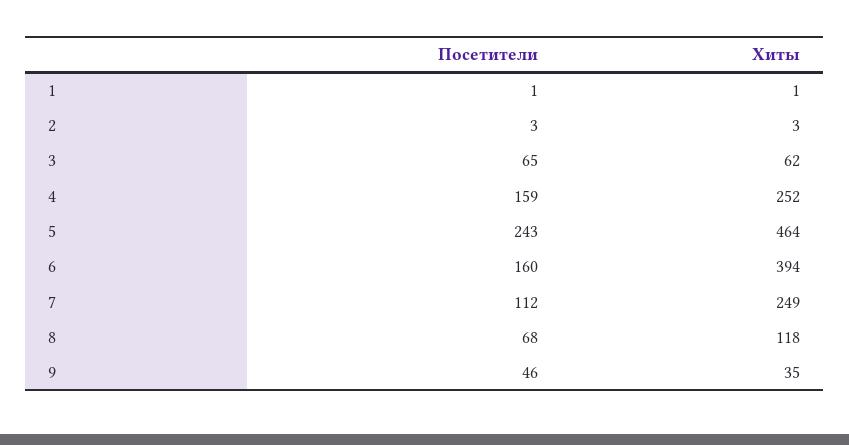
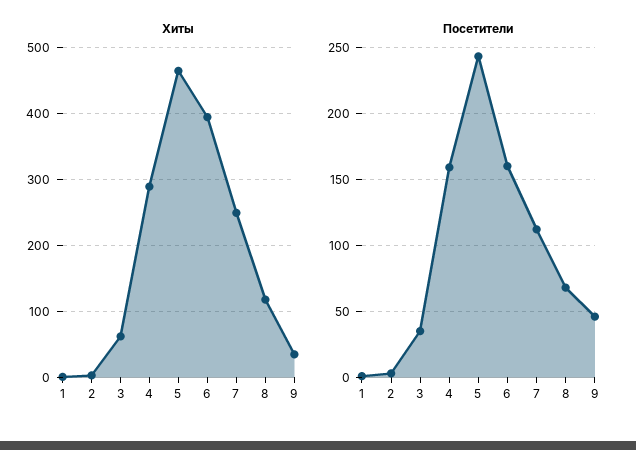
Посетители, 3: 65 -> 35
Хиты, 4: 252 -> 290

